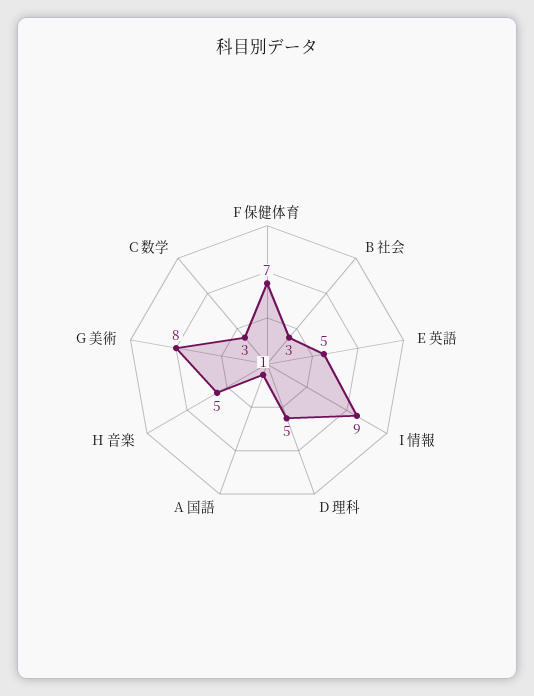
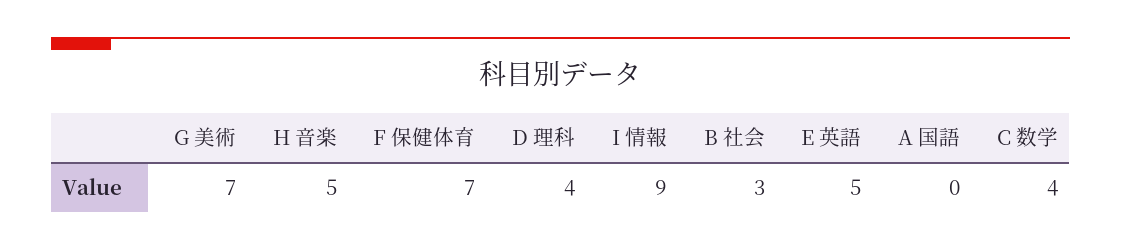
D 理科: 5 -> 4
A 国語: 1 -> 0
G 美術: 8 -> 7
C 数学: 3 -> 4

